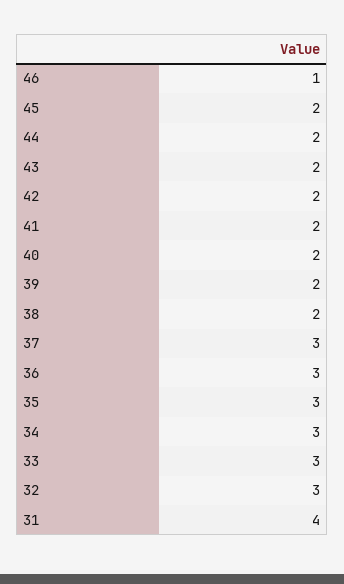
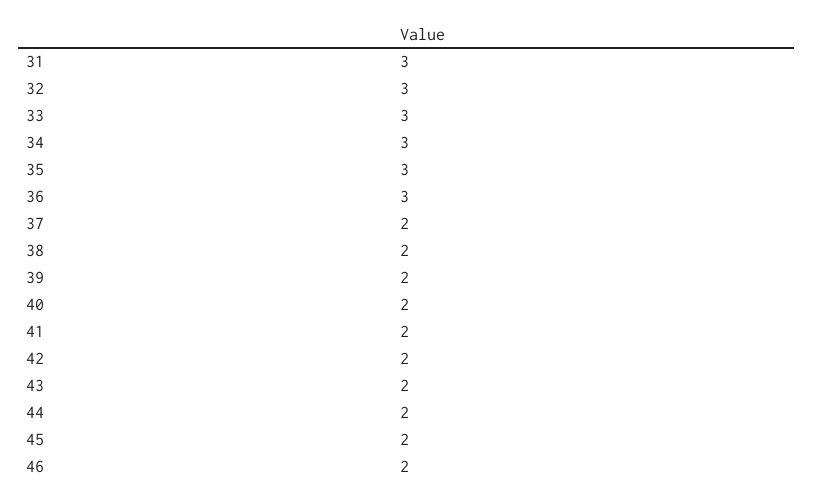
46: 1 -> 2
37: 3 -> 2
31: 4 -> 3

